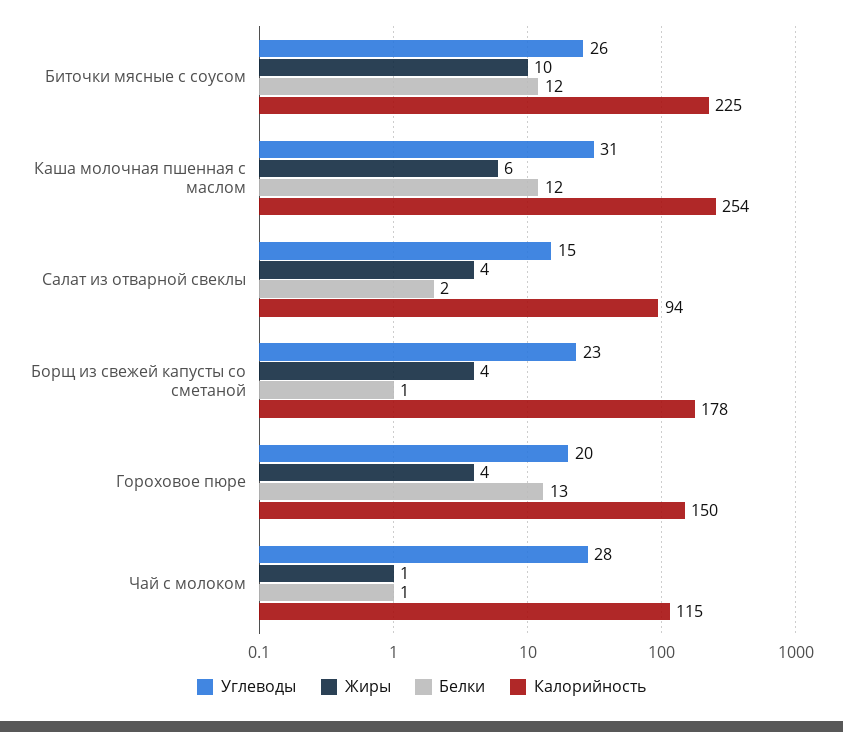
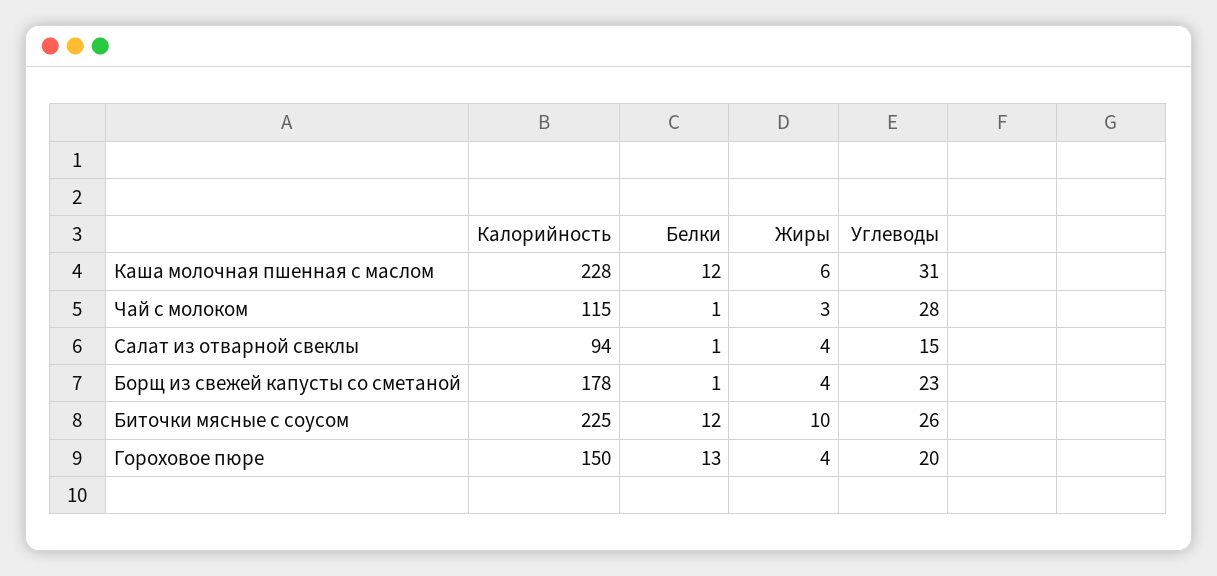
Калорийность, Каша молочная пшенная с маслом: 254 -> 228
Белки, Салат из отварной свеклы: 2 -> 1
Жиры, Чай с молоком: 1 -> 3

